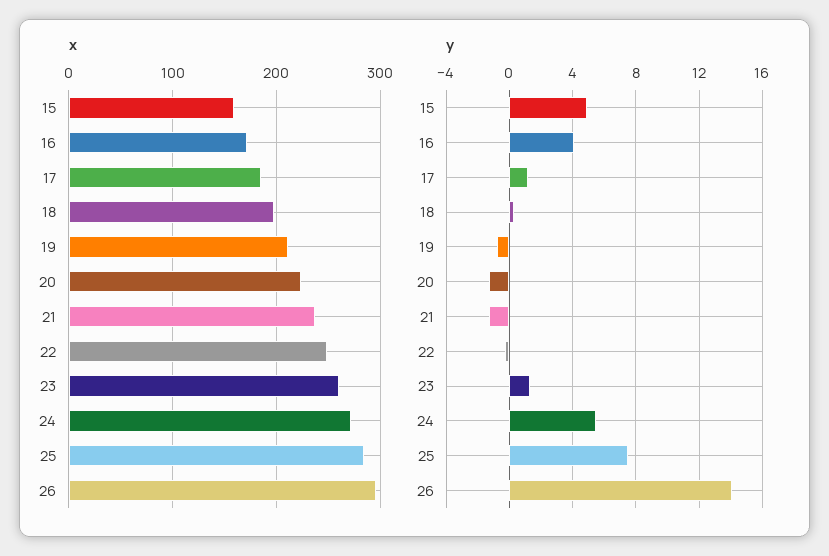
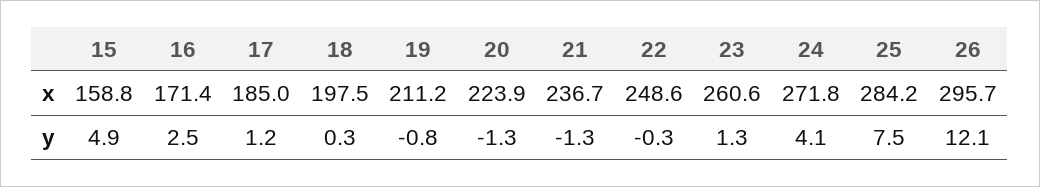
y, 16: 4 -> 2.5
y, 24: 5.5 -> 4.1
y, 26: 14 -> 12.1

